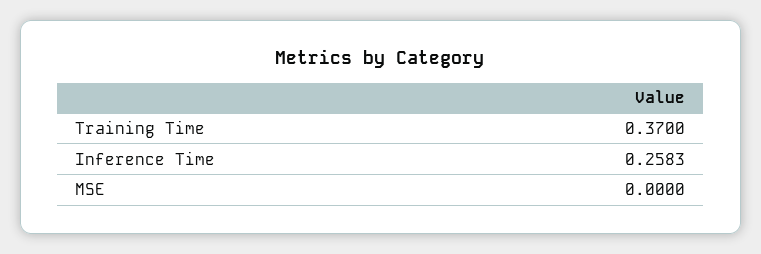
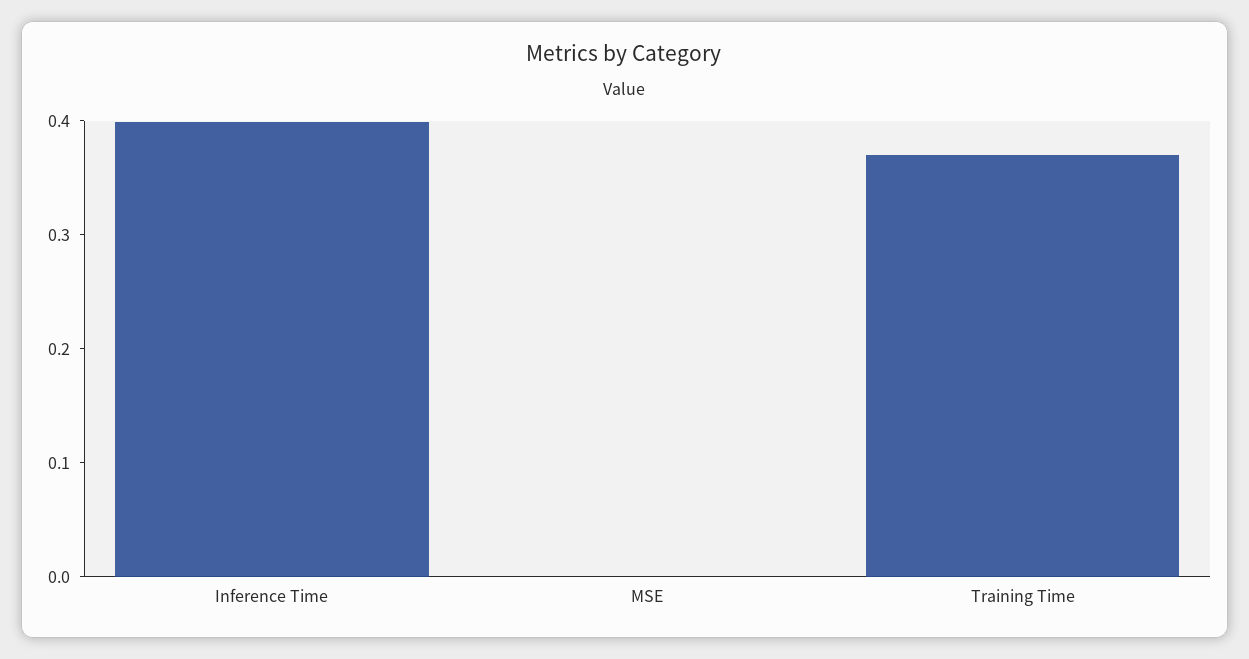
Inference Time: 0.2583 -> 0.4

